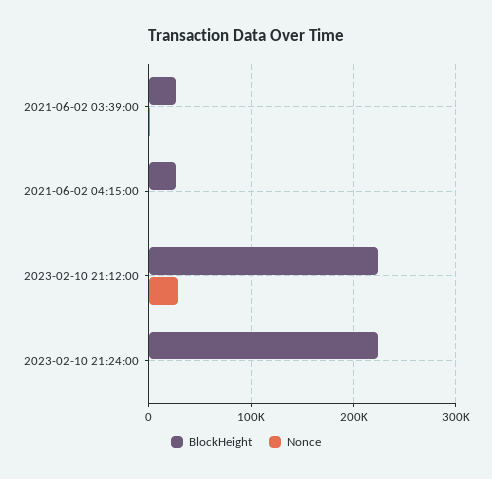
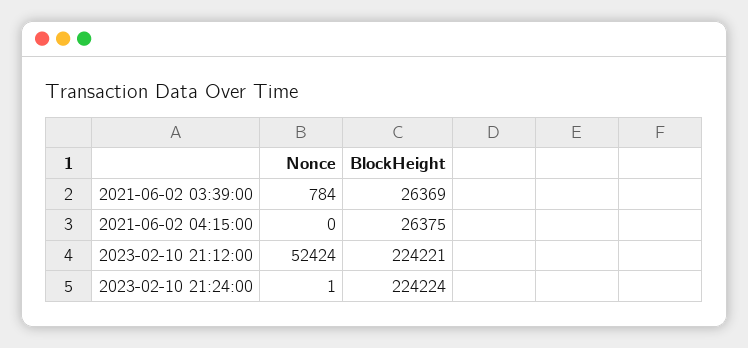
Nonce, 2023-02-10 21:12:00: 30000 -> 52424

